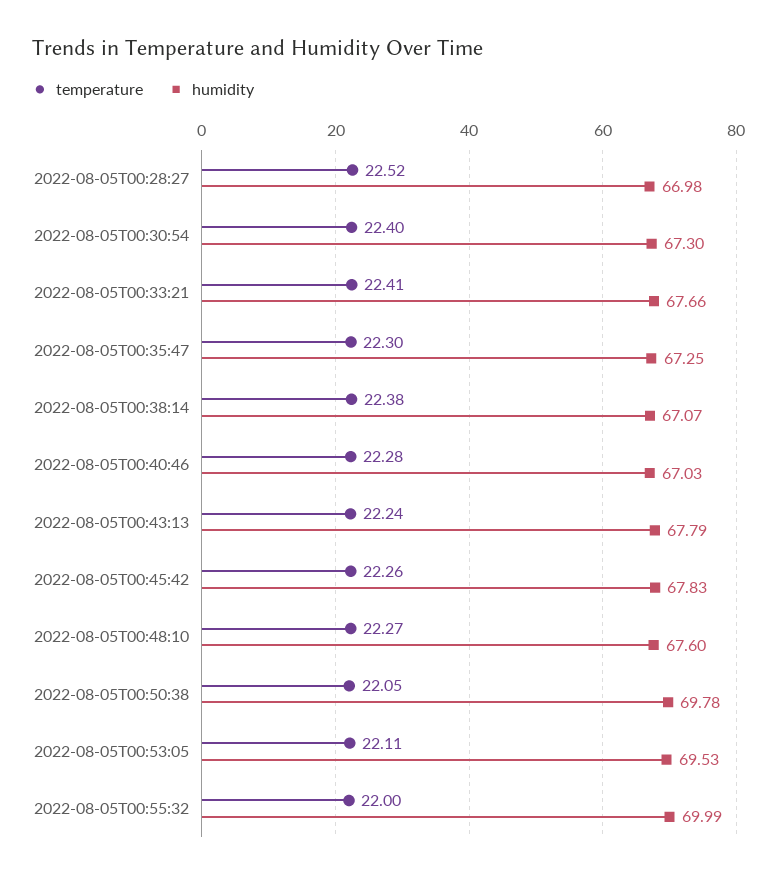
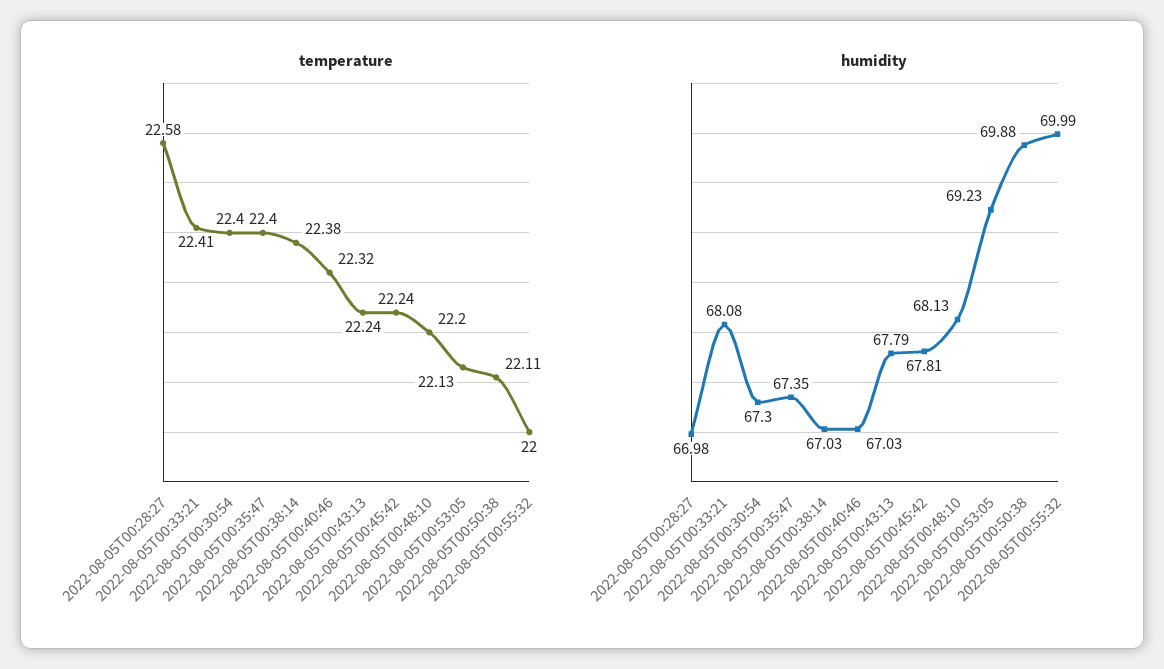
temperature, 2022-08-05T00:28:27: 22.52 -> 22.58
humidity, 2022-08-05T00:33:21: 67.66 -> 68.08
temperature, 2022-08-05T00:35:47: 22.3 -> 22.4
humidity, 2022-08-05T00:35:47: 67.25 -> 67.35
humidity, 2022-08-05T00:38:14: 67.07 -> 67.03
temperature, 2022-08-05T00:40:46: 22.28 -> 22.32
temperature, 2022-08-05T00:45:42: 22.26 -> 22.24
humidity, 2022-08-05T00:45:42: 67.83 -> 67.81
temperature, 2022-08-05T00:48:10: 22.27 -> 22.2
humidity, 2022-08-05T00:48:10: 67.6 -> 68.13
temperature, 2022-08-05T00:50:38: 22.05 -> 22.11
humidity, 2022-08-05T00:50:38: 69.78 -> 69.88
temperature, 2022-08-05T00:53:05: 22.11 -> 22.13
humidity, 2022-08-05T00:53:05: 69.53 -> 69.23

